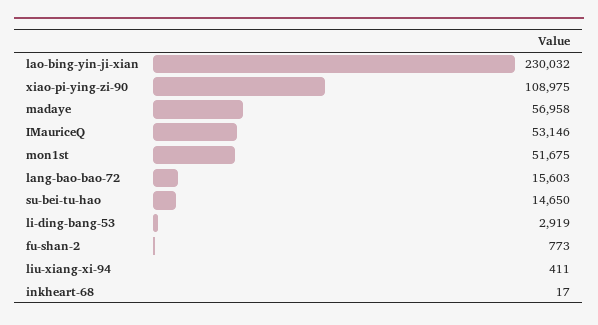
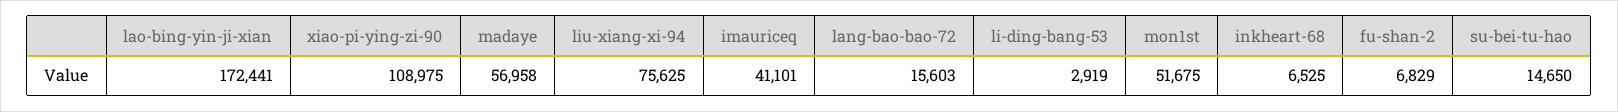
lao-bing-yin-ji-xian: 230032 -> 172441
IMauriceQ: 53146 -> 41101
fu-shan-2: 773 -> 6829
liu-xiang-xi-94: 411 -> 75625
inkheart-68: 17 -> 6525

